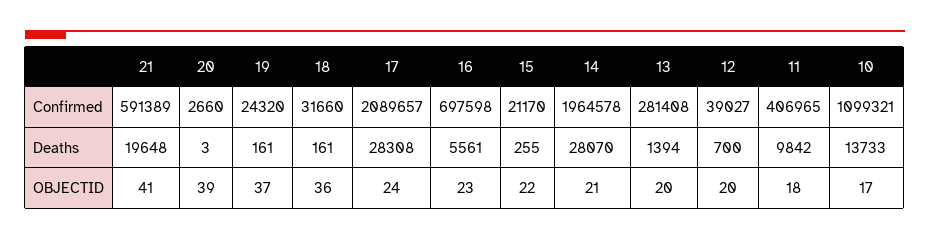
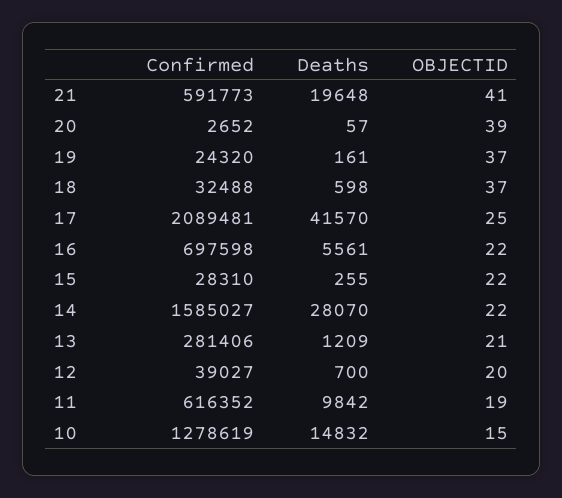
21, Confirmed: 591389 -> 591773
20, Confirmed: 2660 -> 2652
18, Confirmed: 31660 -> 32488
17, Confirmed: 2089657 -> 2089481
15, Confirmed: 21170 -> 28310
14, Confirmed: 1964578 -> 1585027
13, Confirmed: 281408 -> 281406
11, Confirmed: 406965 -> 616352
10, Confirmed: 1099321 -> 1278619
20, Deaths: 3 -> 57
18, Deaths: 161 -> 598
17, Deaths: 28308 -> 41570
13, Deaths: 1394 -> 1209
10, Deaths: 13733 -> 14832
18, OBJECTID: 36 -> 37
17, OBJECTID: 24 -> 25
16, OBJECTID: 23 -> 22
14, OBJECTID: 21 -> 22
13, OBJECTID: 20 -> 21
11, OBJECTID: 18 -> 19
10, OBJECTID: 17 -> 15

